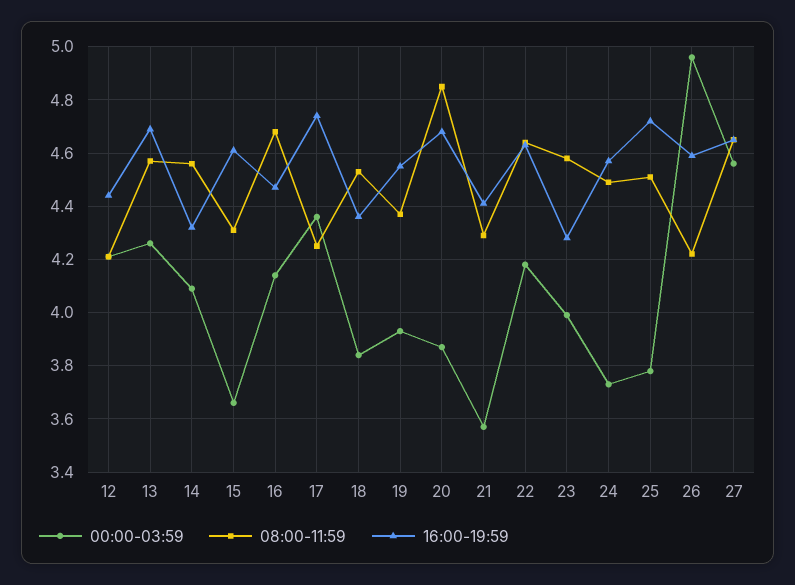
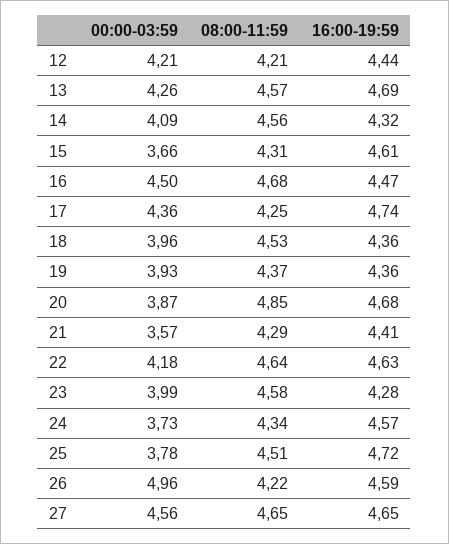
00:00-03:59, 16: 4.15 -> 4.5
00:00-03:59, 18: 3.85 -> 3.96
16:00-19:59, 19: 4.55 -> 4.36
08:00-11:59, 24: 4.5 -> 4.34

